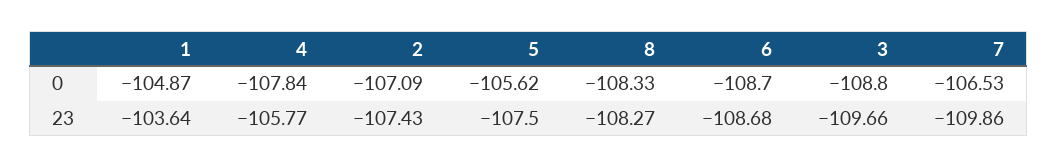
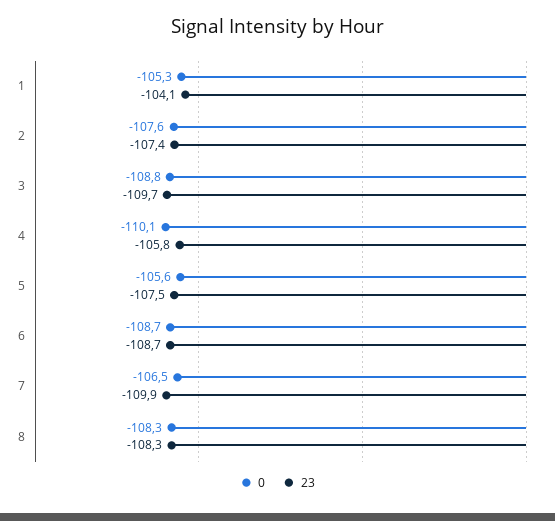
0, 1: -104.87 -> -105.3
0, 4: -107.84 -> -110.1
0, 2: -107.09 -> -107.6
23, 1: -103.64 -> -104.1

